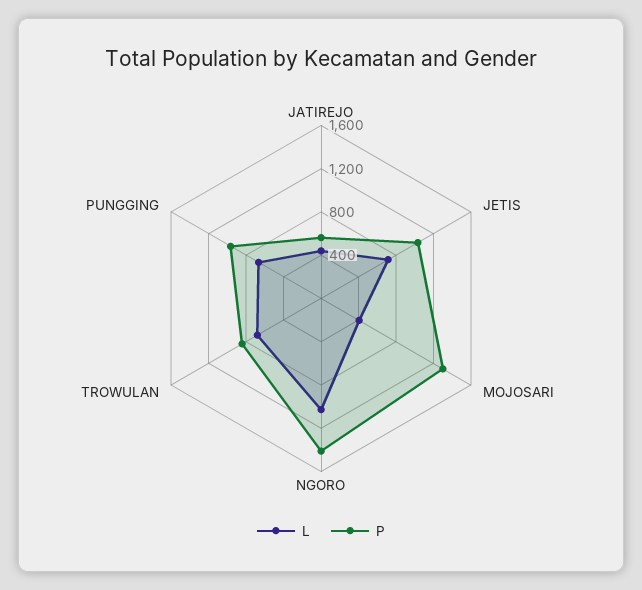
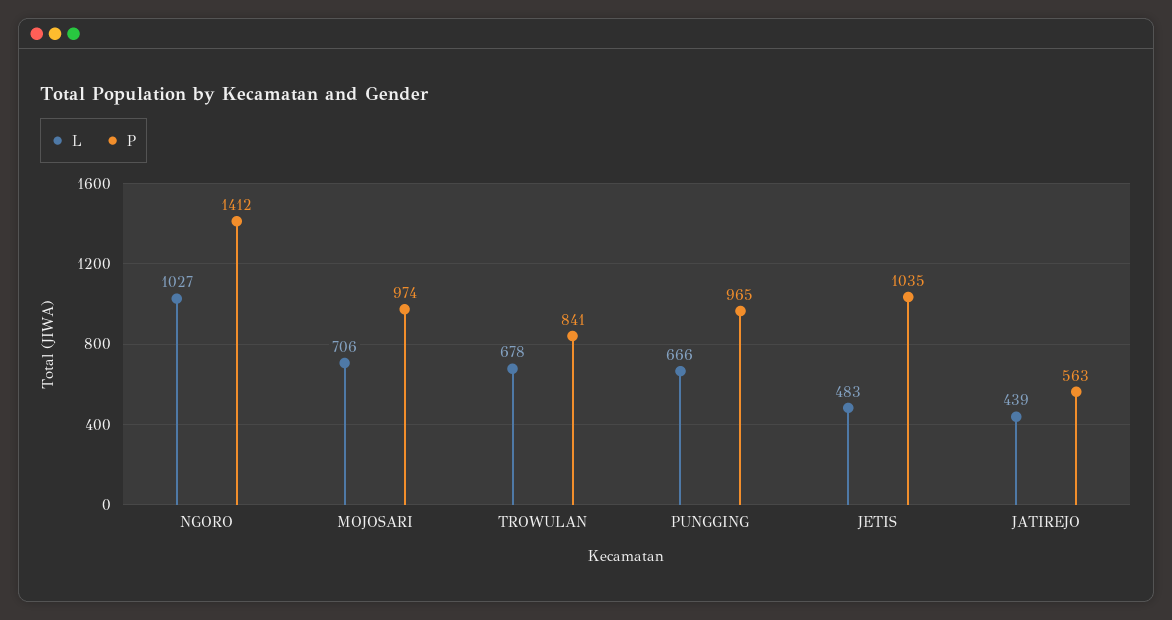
L, JETIS: 700 -> 483
L, MOJOSARI: 400 -> 706
P, MOJOSARI: 1300 -> 974

